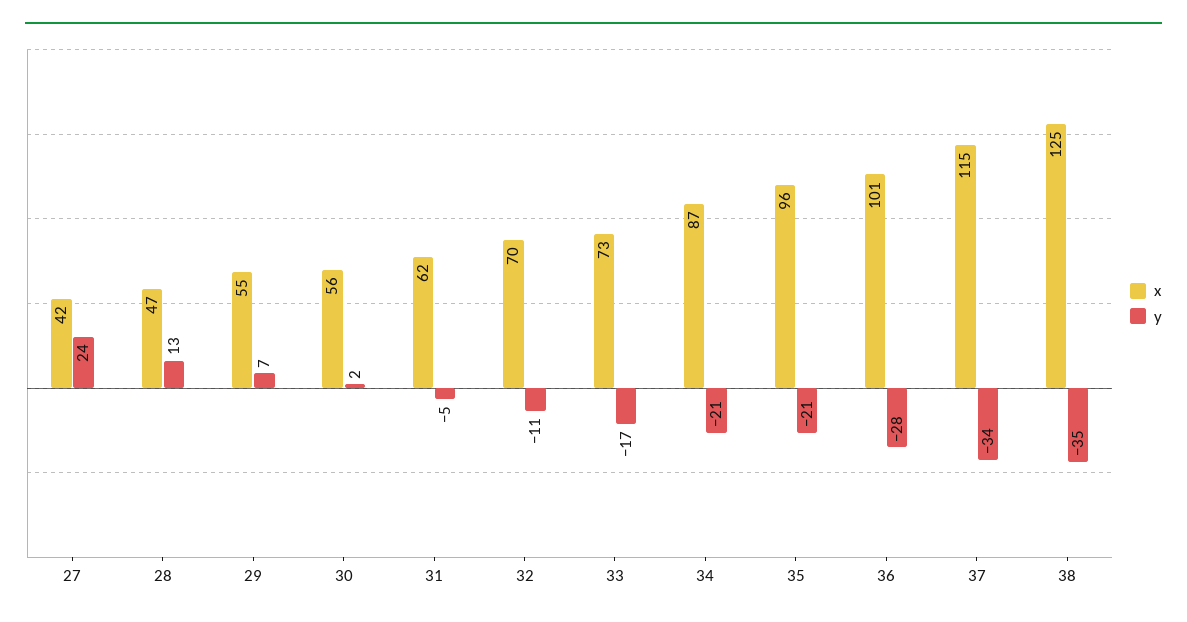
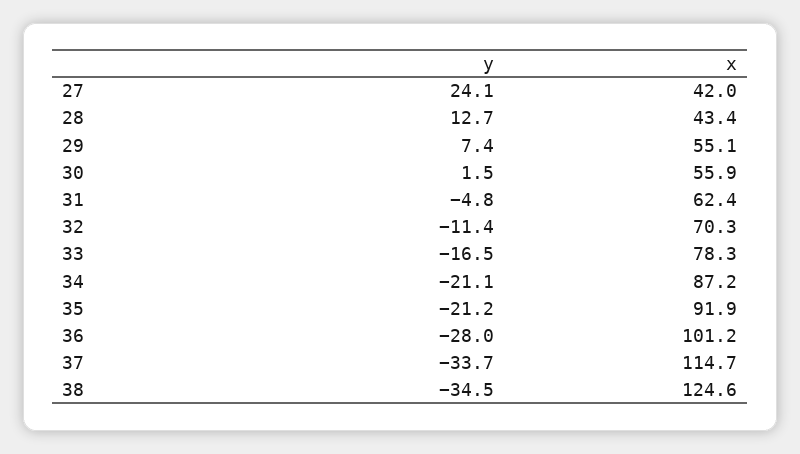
x, 28: 47 -> 43.4
x, 33: 73 -> 78.3
x, 35: 96 -> 91.9

